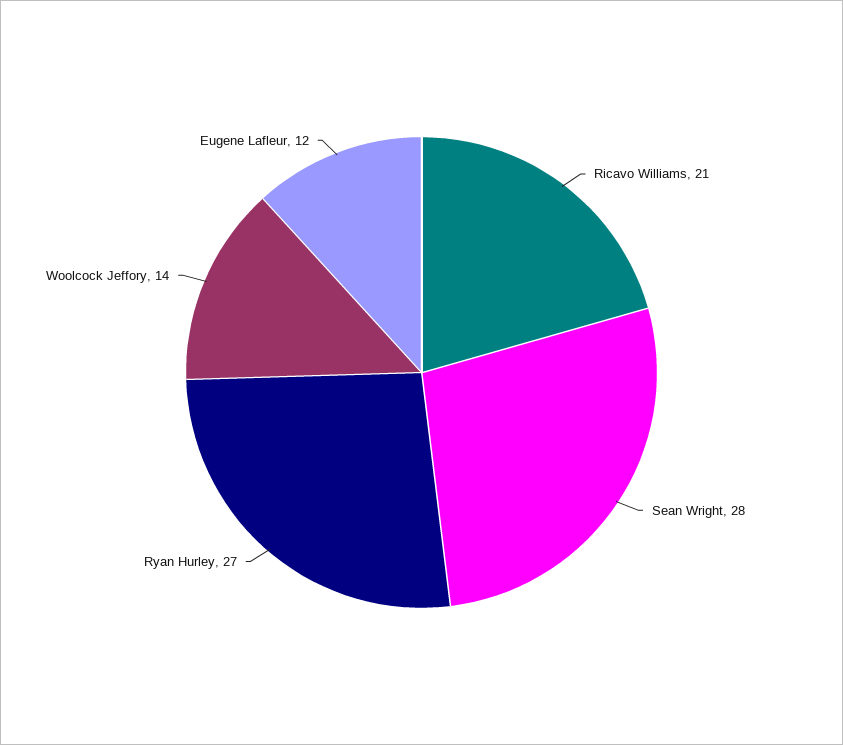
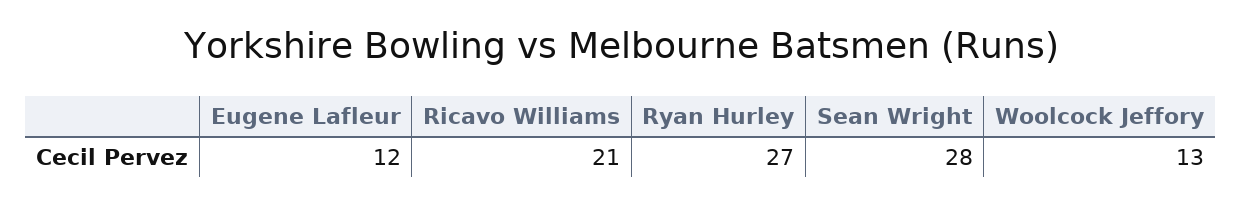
Woolcock Jeffory: 14 -> 13

